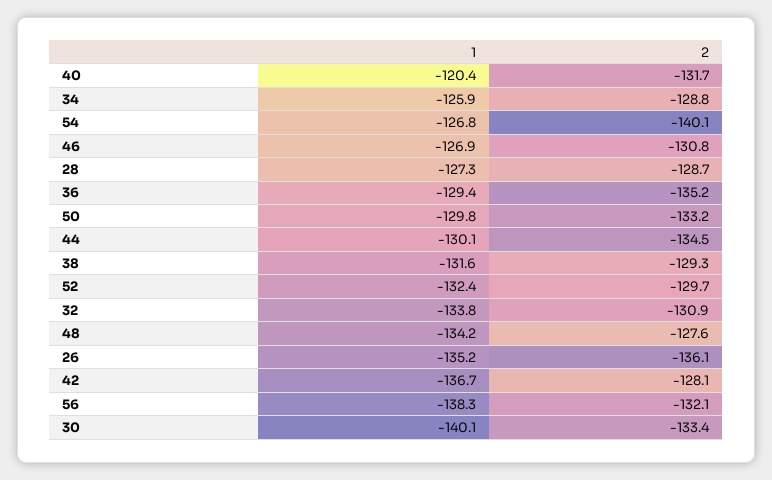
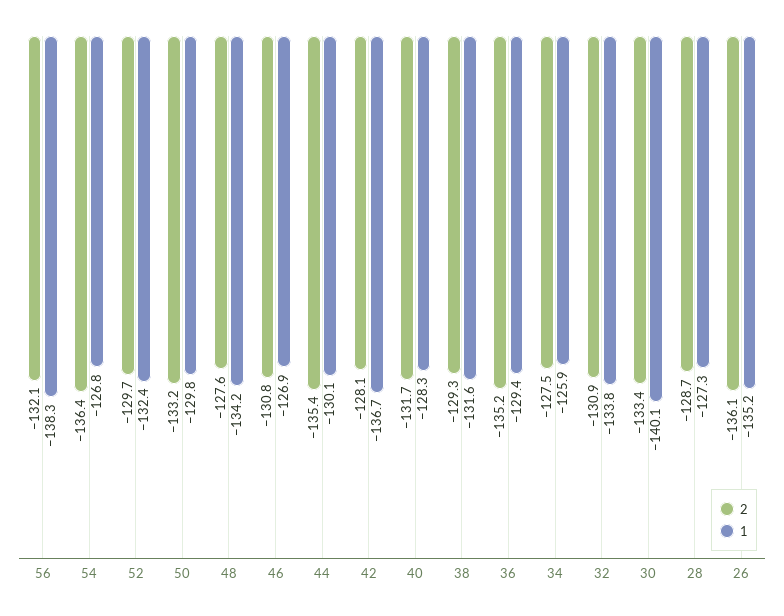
1, 40: -120.4 -> -128.3
2, 34: -128.8 -> -127.5
2, 54: -140.1 -> -136.4
2, 44: -134.5 -> -135.4

